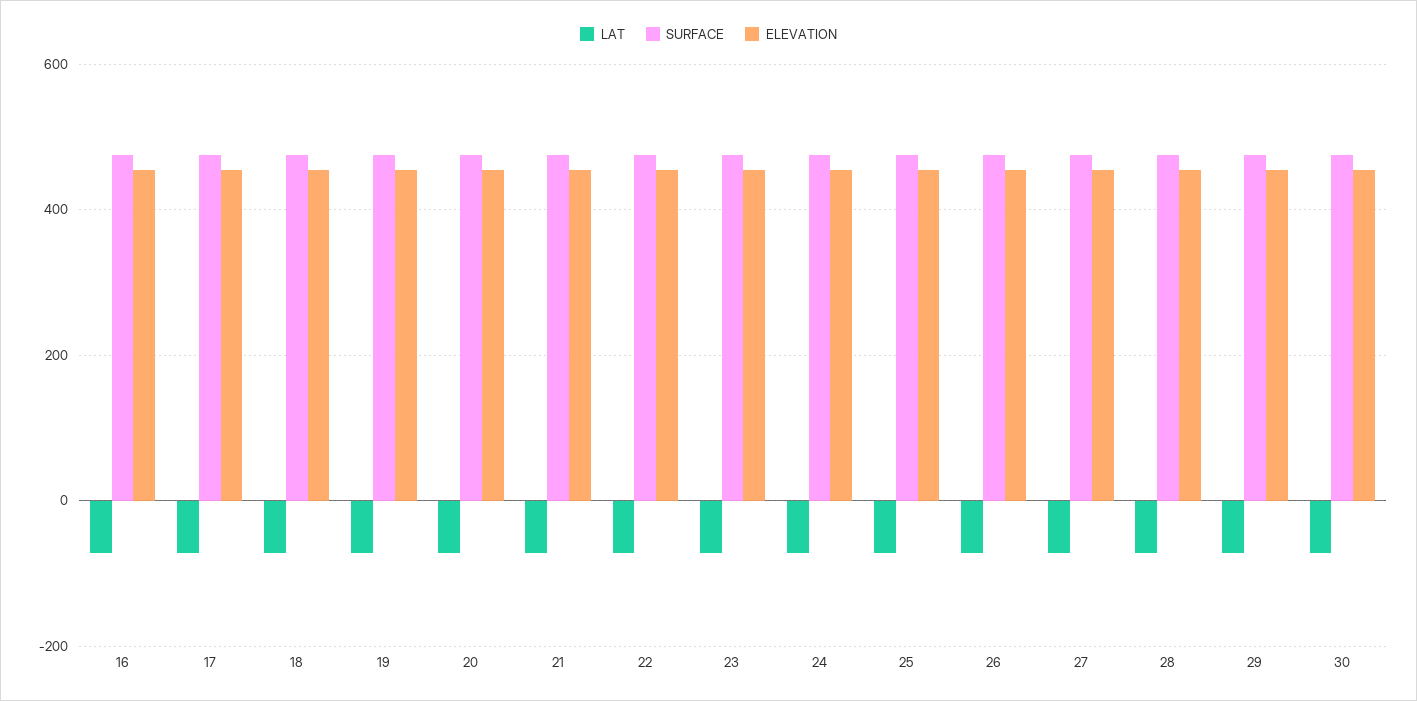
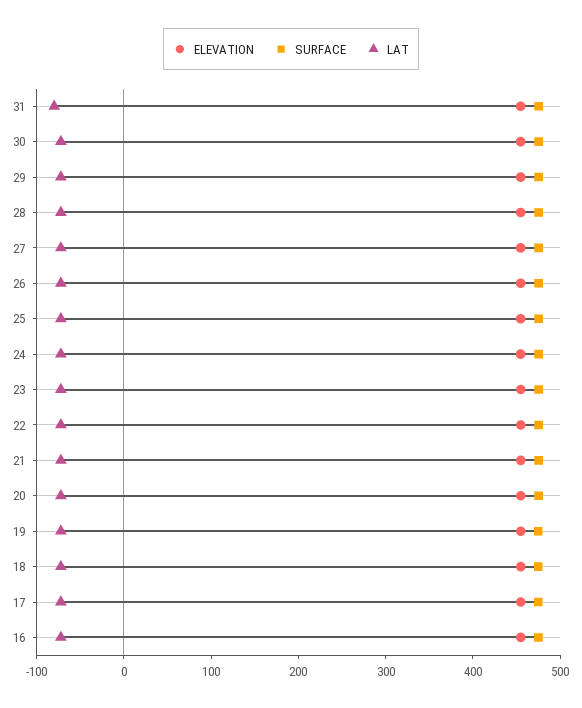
ELEVATION, 31: none -> 460
SURFACE, 31: none -> 480
LAT, 31: none -> -80

